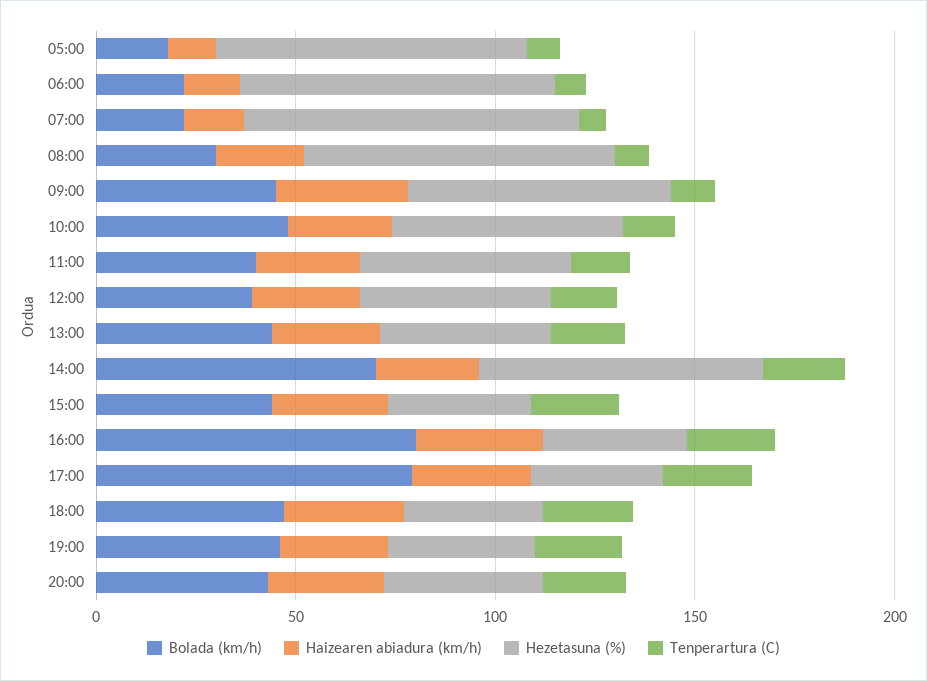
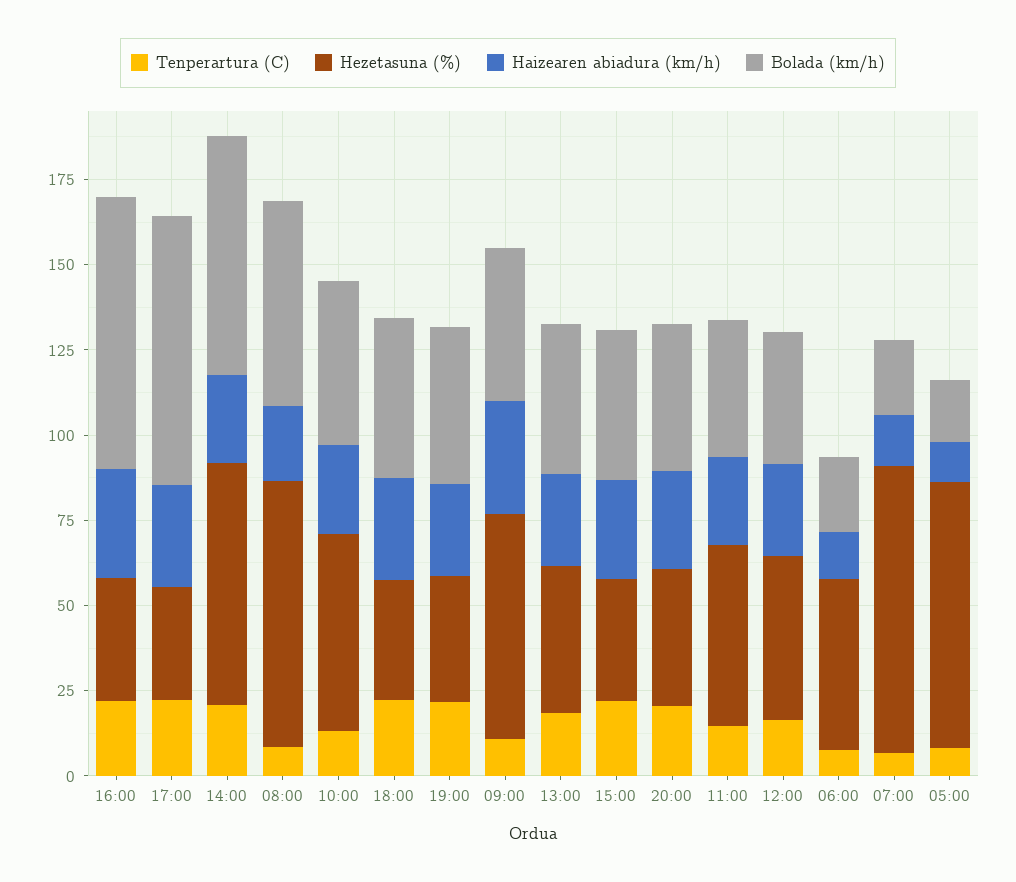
Hezetasuna (%), 06:00: 80 -> 50
Bolada (km/h), 08:00: 30 -> 60

